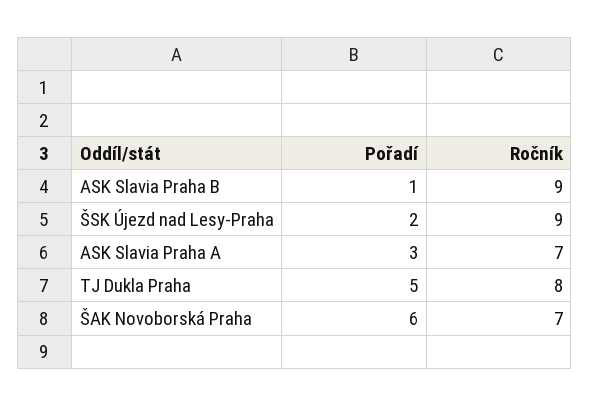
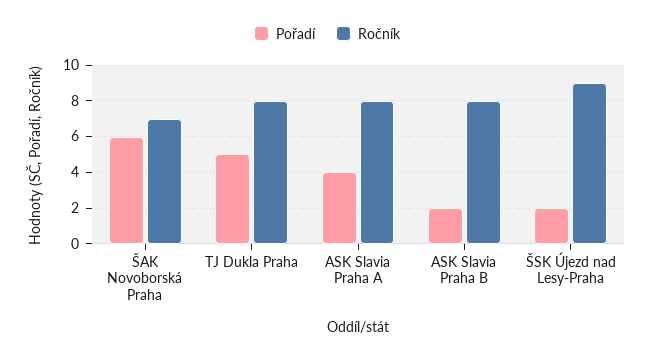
Pořadí, ASK Slavia Praha B: 1 -> 2
Ročník, ASK Slavia Praha B: 9 -> 8
Pořadí, ASK Slavia Praha A: 3 -> 4
Ročník, ASK Slavia Praha A: 7 -> 8

